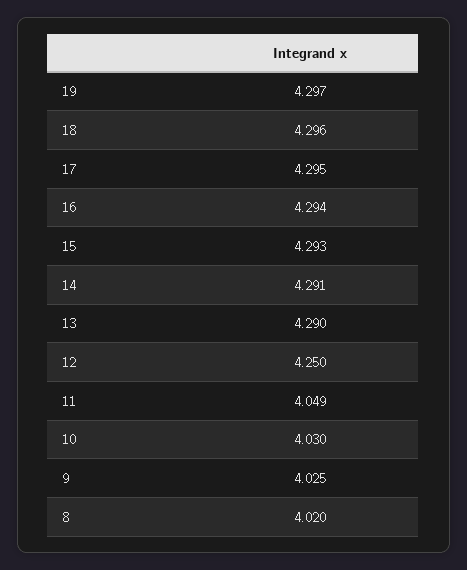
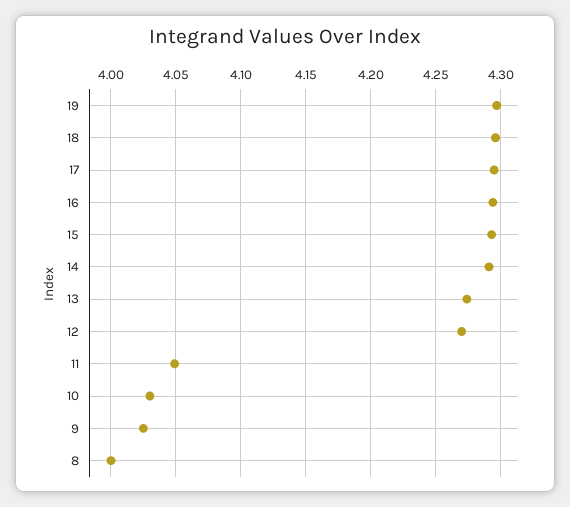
13: 4.29 -> 4.275
12: 4.25 -> 4.27
8: 4.02 -> 4

